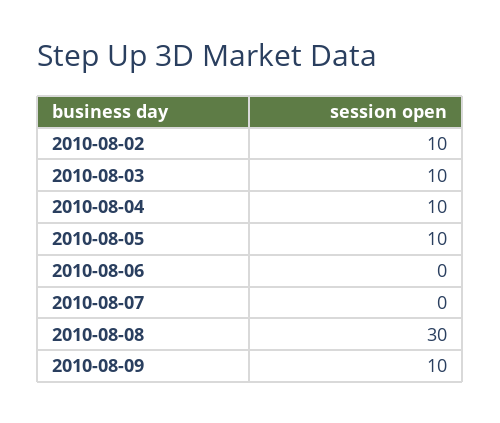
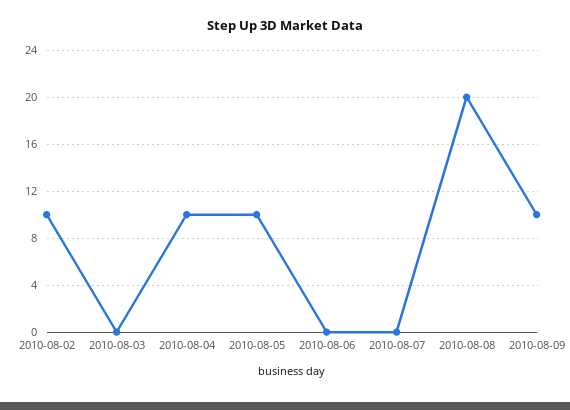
2010-08-03: 10 -> 0
2010-08-08: 30 -> 20

